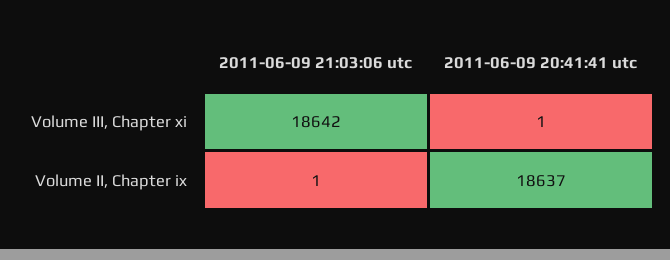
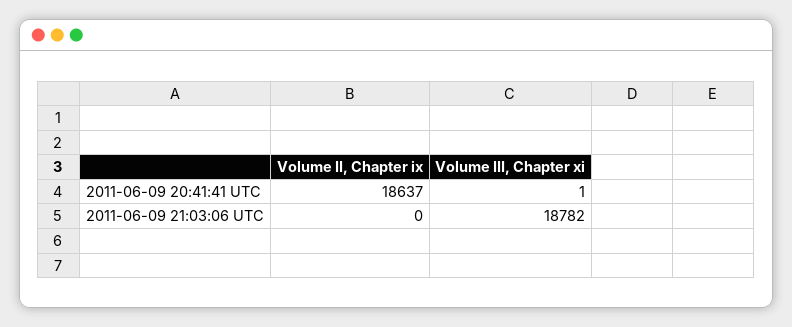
2011-06-09 21:03:06 utc, Volume III, Chapter xi: 18642 -> 18782
2011-06-09 21:03:06 utc, Volume II, Chapter ix: 1 -> 0

